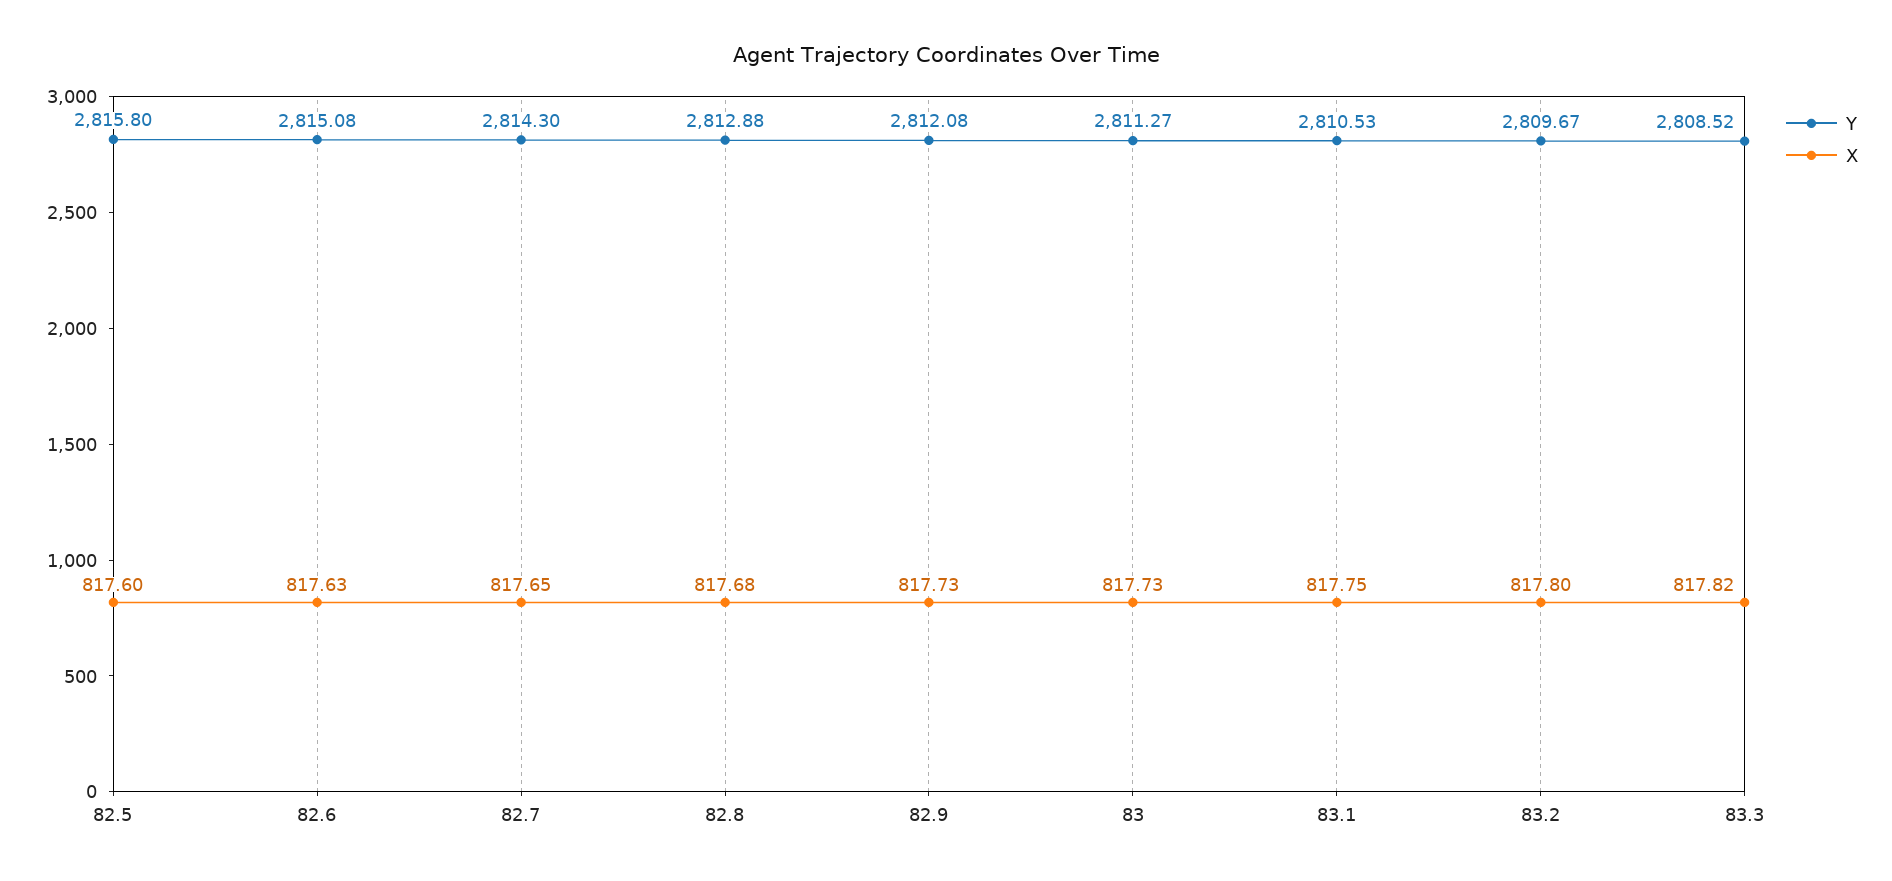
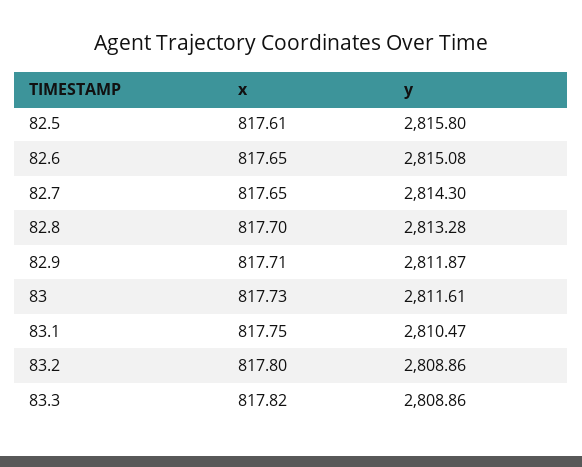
X, 82.5: 817.6 -> 817.61
X, 82.6: 817.63 -> 817.65
Y, 82.8: 2812.88 -> 2813.28
X, 82.8: 817.68 -> 817.7
Y, 82.9: 2812.08 -> 2811.87
X, 82.9: 817.73 -> 817.71
Y, 83: 2811.27 -> 2811.61
Y, 83.1: 2810.53 -> 2810.47
Y, 83.2: 2809.67 -> 2808.86
Y, 83.3: 2808.52 -> 2808.86

